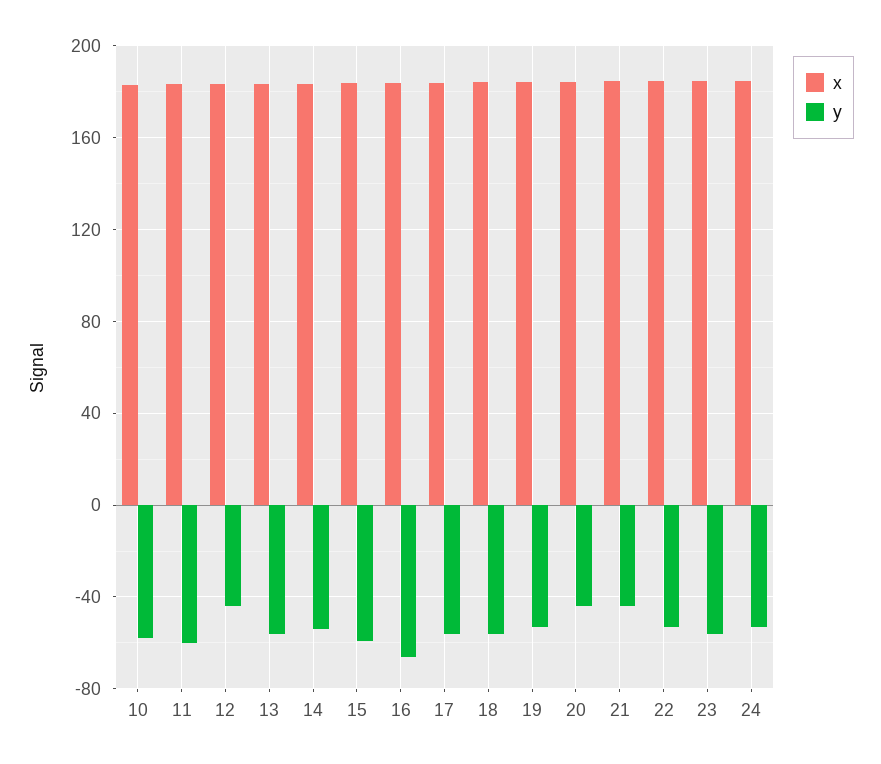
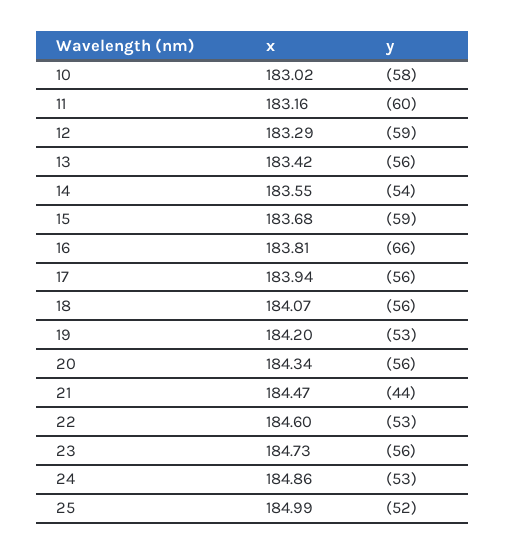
y, 12: -45 -> -59
y, 20: -45 -> -56
x, 25: none -> 184.99
y, 25: none -> -52

